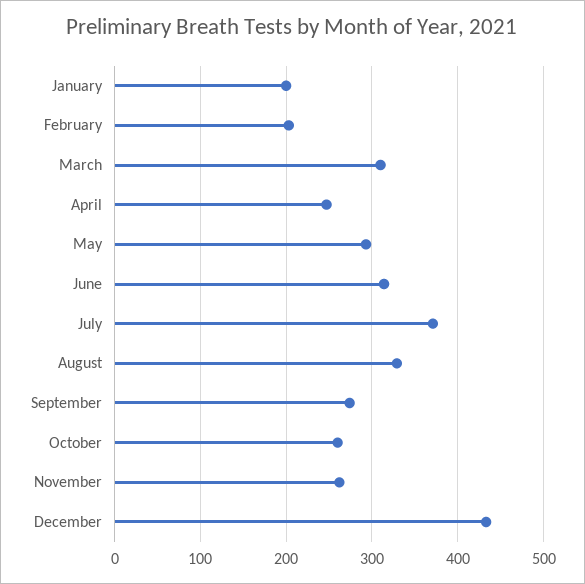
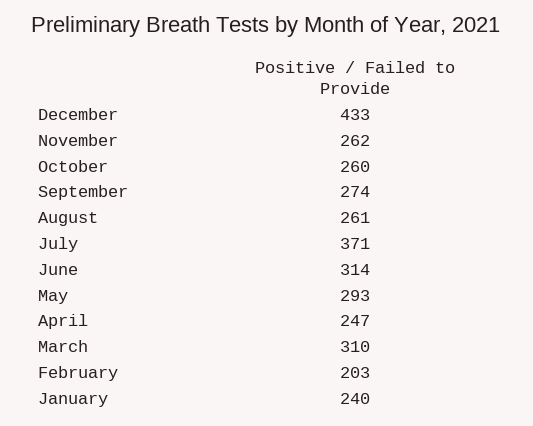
January: 200 -> 240
August: 330 -> 261

